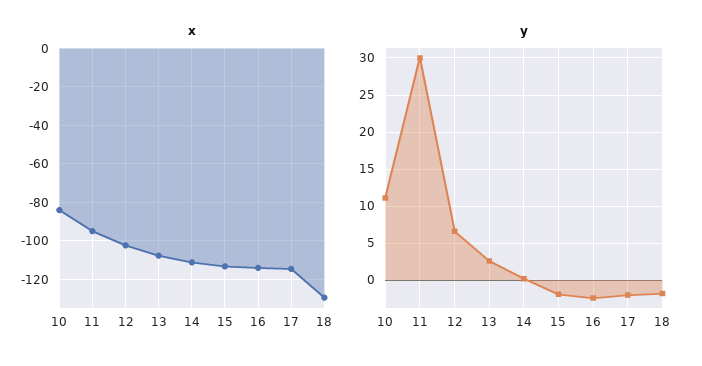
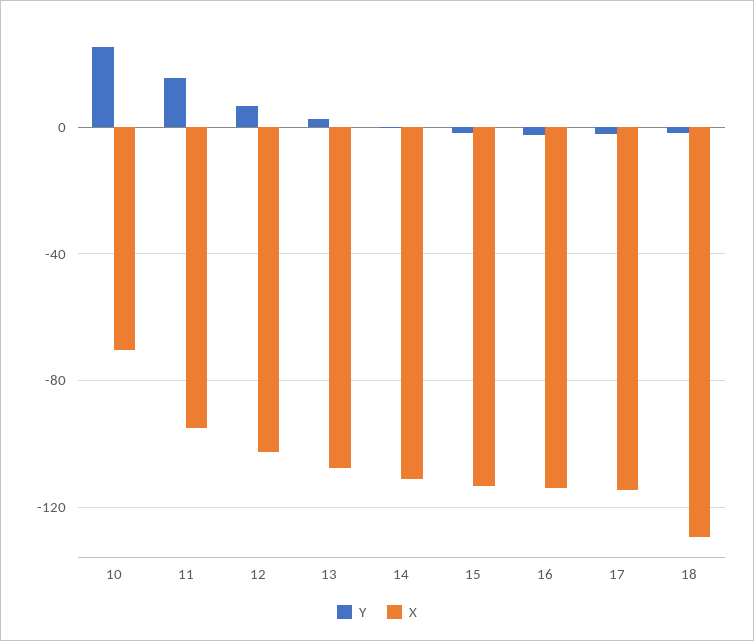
x, 10: -85 -> -70
y, 10: 11 -> 25
y, 11: 30 -> 15

